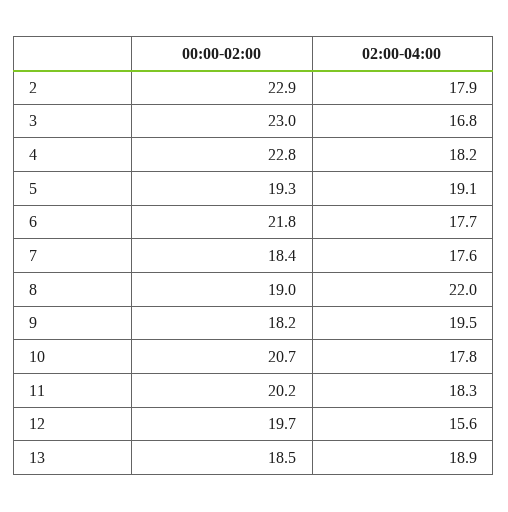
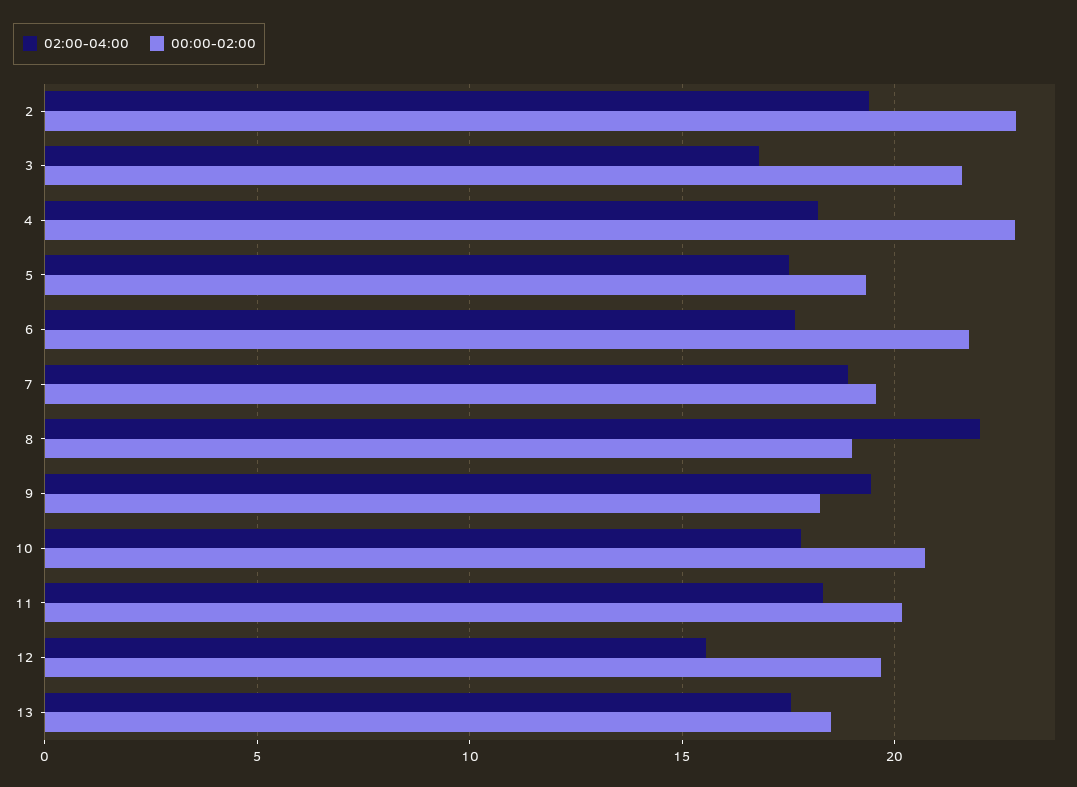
02:00-04:00, 2: 17.9 -> 19.5
00:00-02:00, 3: 23 -> 21.5
02:00-04:00, 5: 19.1 -> 17.5
00:00-02:00, 7: 18.4 -> 19.5
02:00-04:00, 7: 17.6 -> 19
02:00-04:00, 13: 18.9 -> 17.5

